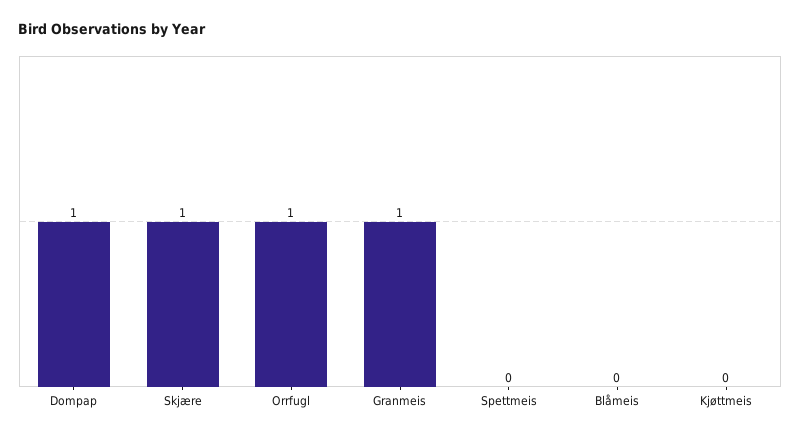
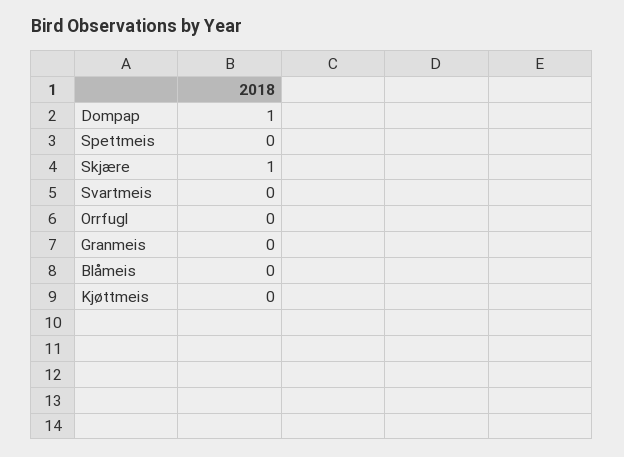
Orrfugl: 1 -> 0
Granmeis: 1 -> 0
Svartmeis: none -> 0

